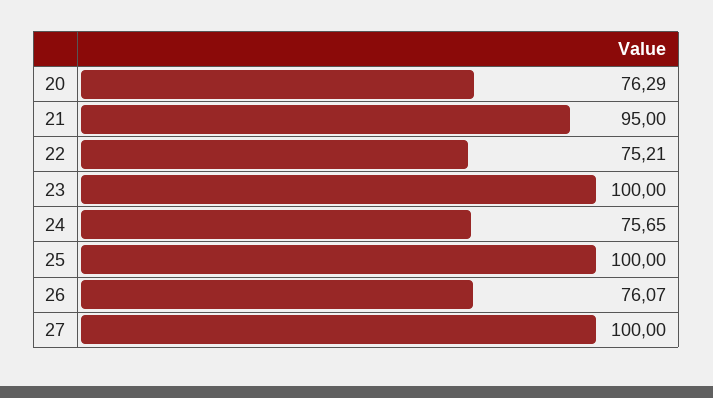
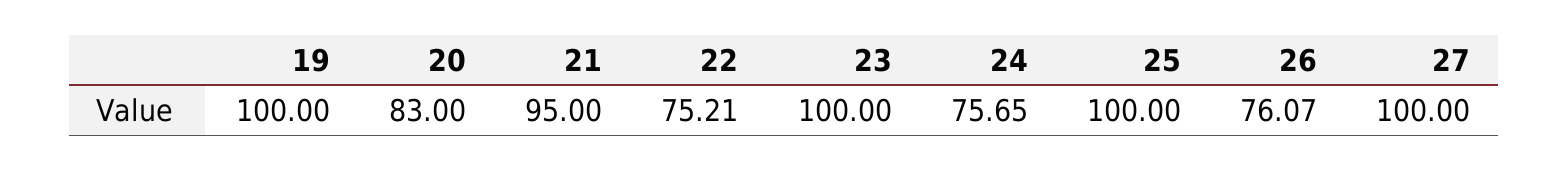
20: 76.29 -> 83
19: none -> 100

